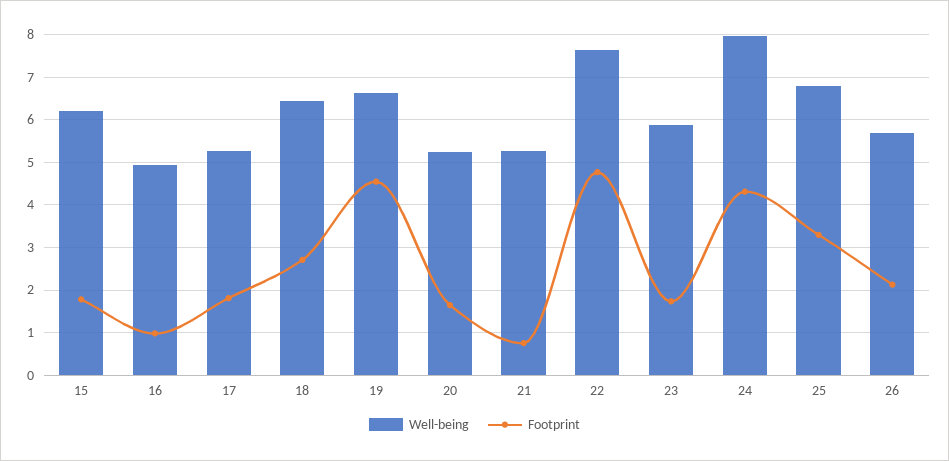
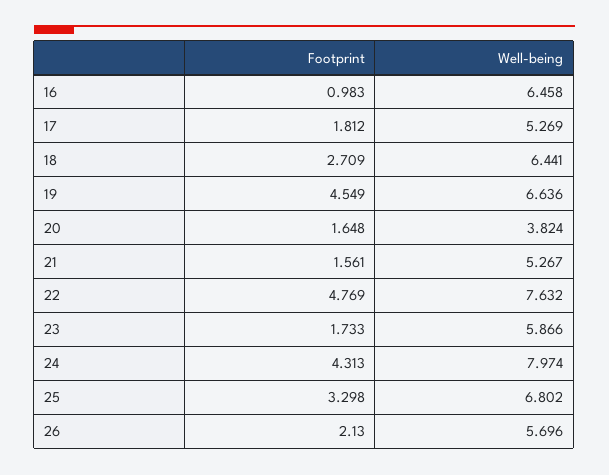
Well-being, 15: 6.2 -> none
Footprint, 15: 1.8 -> none
Well-being, 16: 5 -> 6.458
Well-being, 20: 5.2 -> 3.824
Footprint, 21: 0.8 -> 1.561

